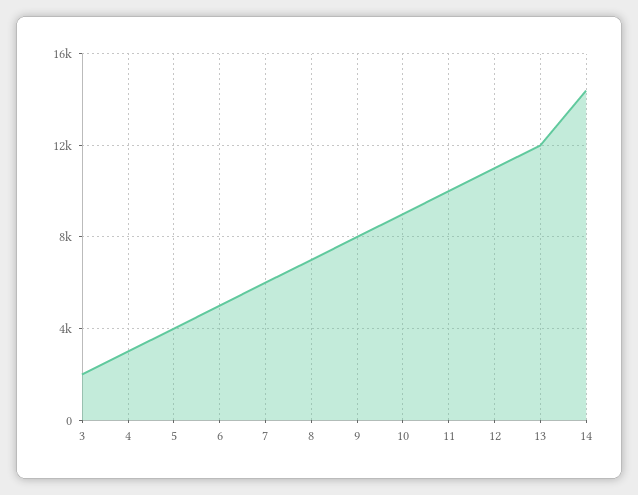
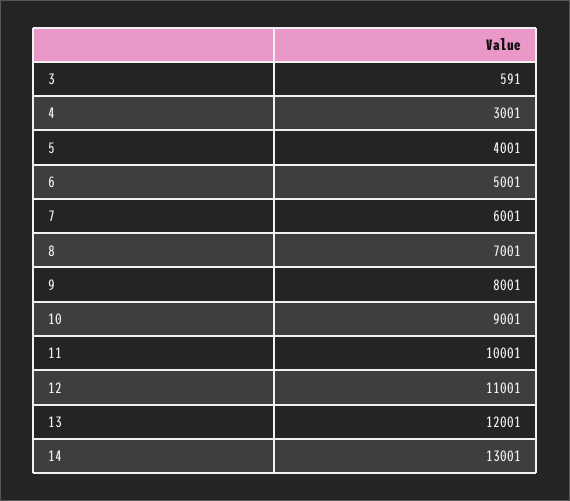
3: 2000 -> 591
14: 14500 -> 13001

